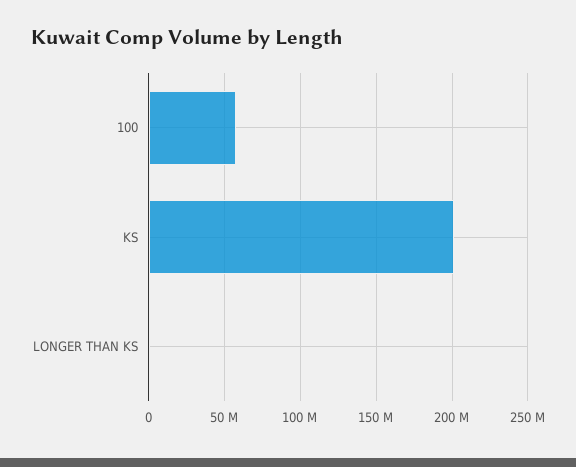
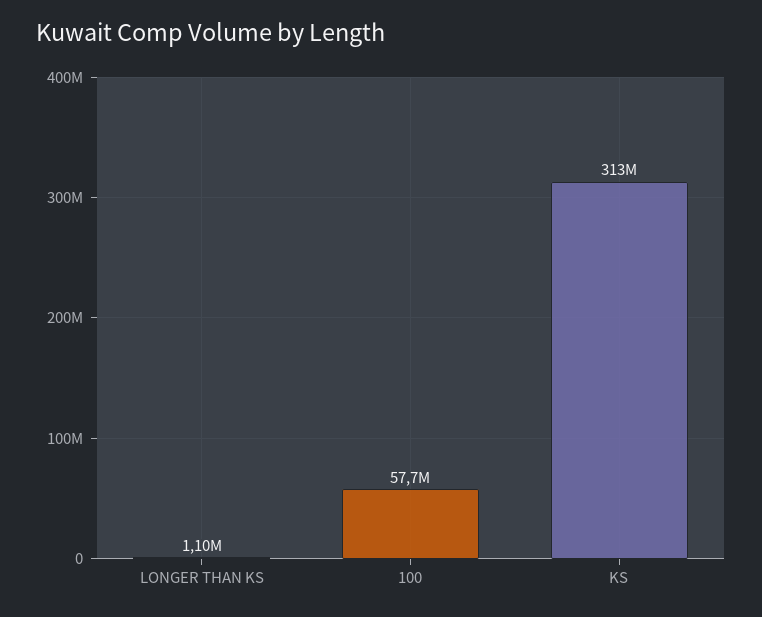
KS: 200000000 -> 313000000

